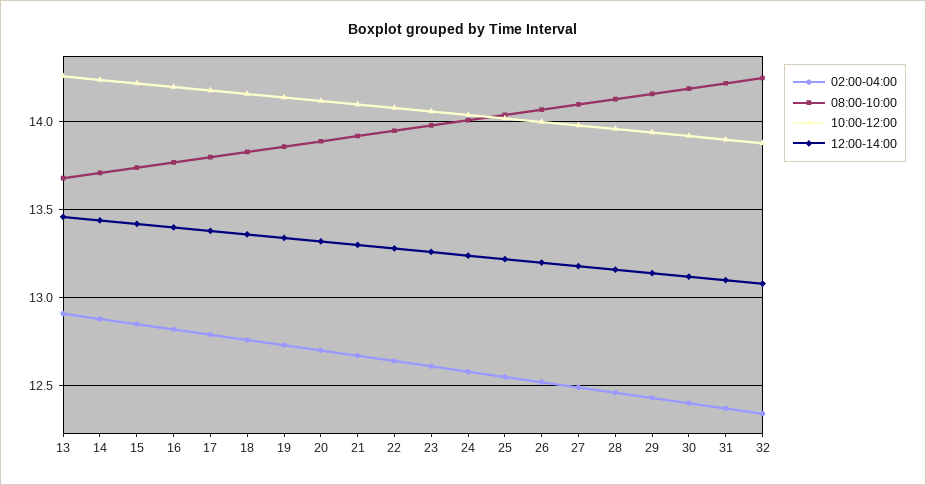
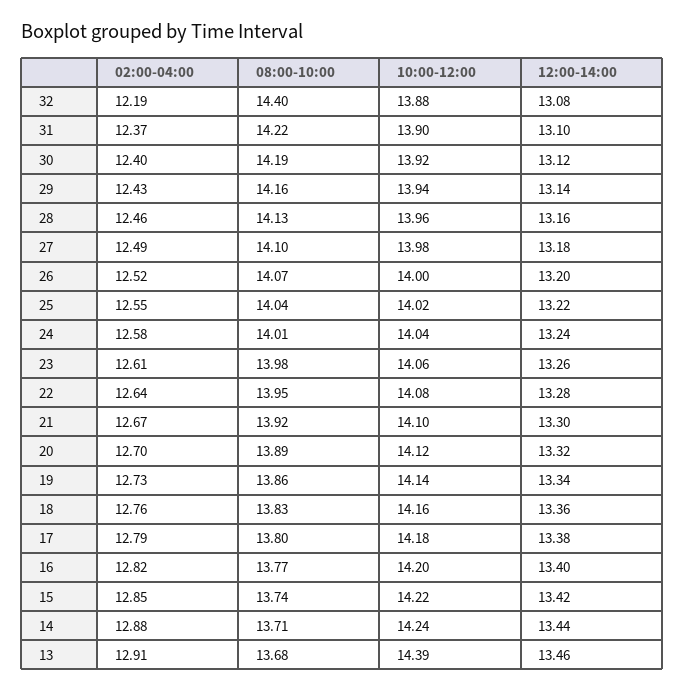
10:00-12:00, 13: 14.25 -> 14.39
02:00-04:00, 32: 12.35 -> 12.19
08:00-10:00, 32: 14.25 -> 14.4

